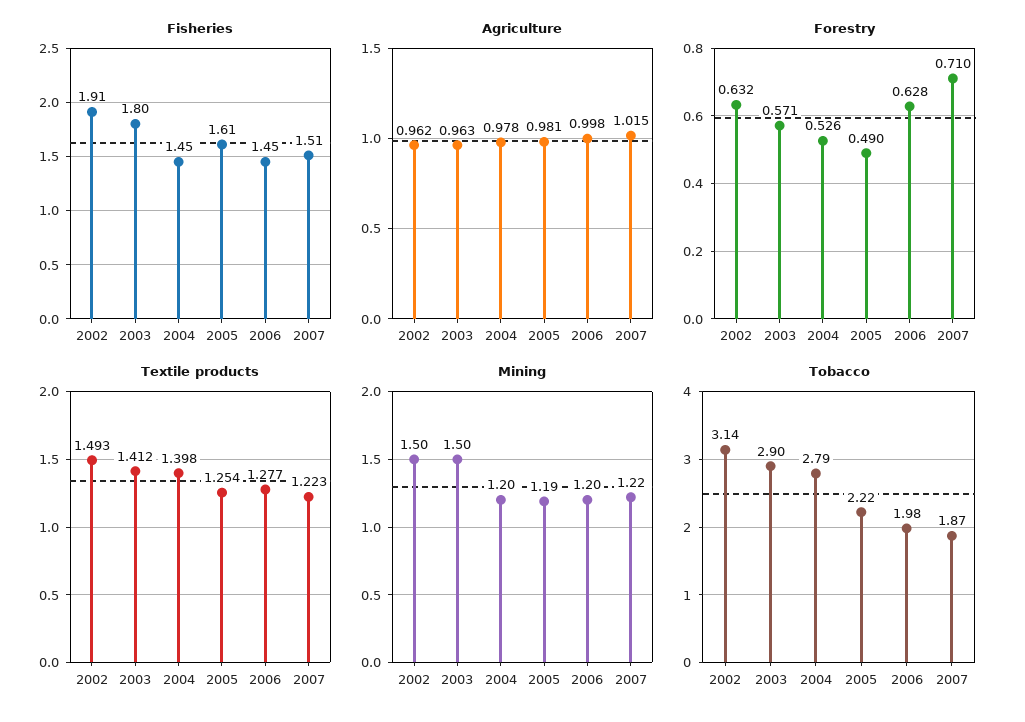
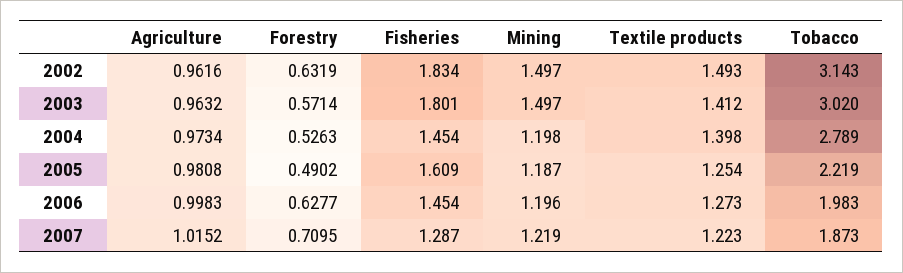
Fisheries, 2002: 1.91 -> 1.834
Fisheries, 2007: 1.51 -> 1.287
Agriculture, 2004: 0.978 -> 0.9734
Textile products, 2006: 1.277 -> 1.273
Tobacco, 2003: 2.9 -> 3.02

